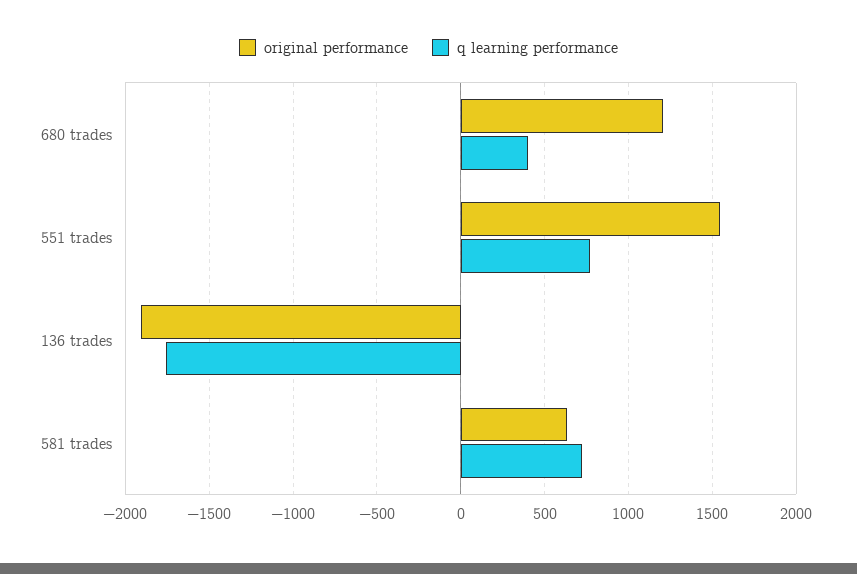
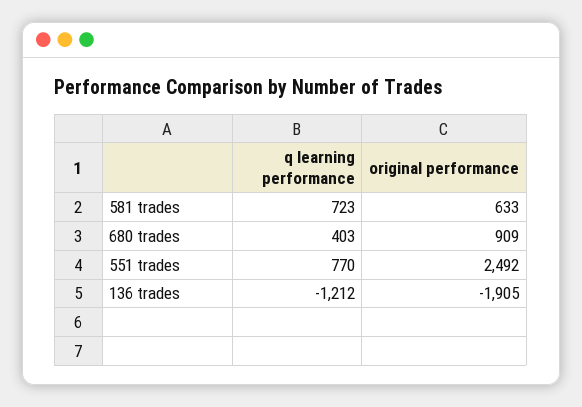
original performance, 680 trades: 1200 -> 909
original performance, 551 trades: 1550 -> 2492
q learning performance, 136 trades: -1750 -> -1212

